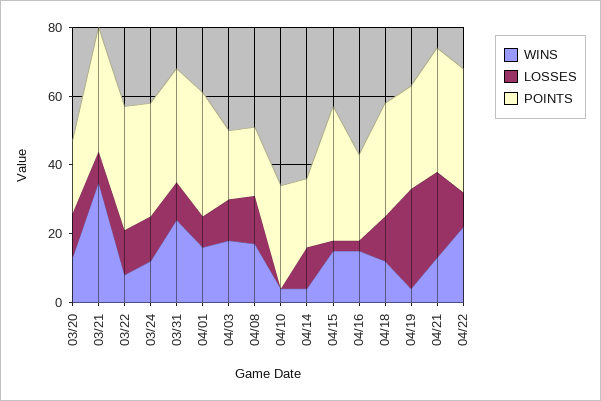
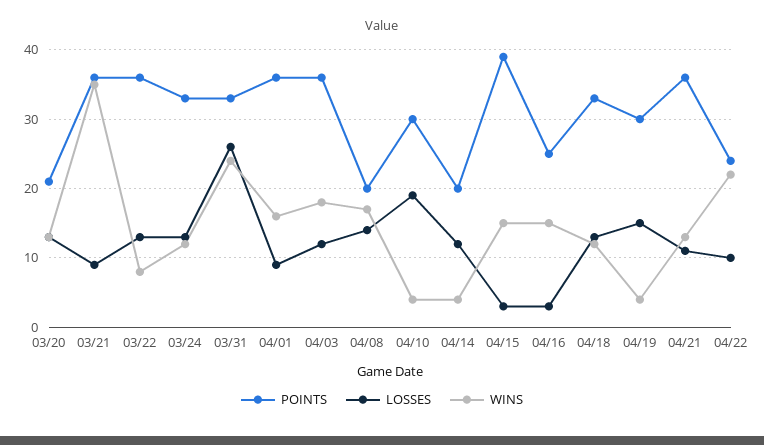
LOSSES, 03/31: 10 -> 26
POINTS, 04/03: 20 -> 36
LOSSES, 04/10: 0 -> 19
LOSSES, 04/19: 30 -> 15
LOSSES, 04/21: 25 -> 11
POINTS, 04/22: 35 -> 24

